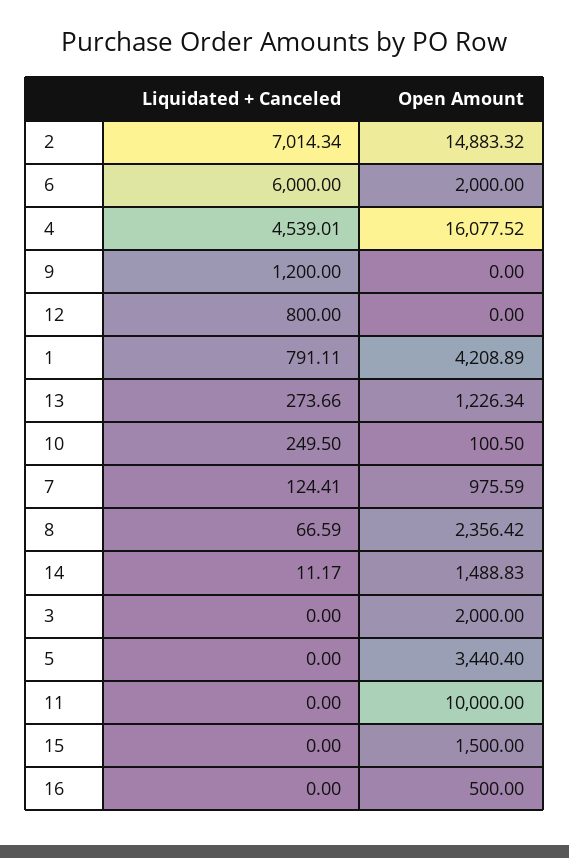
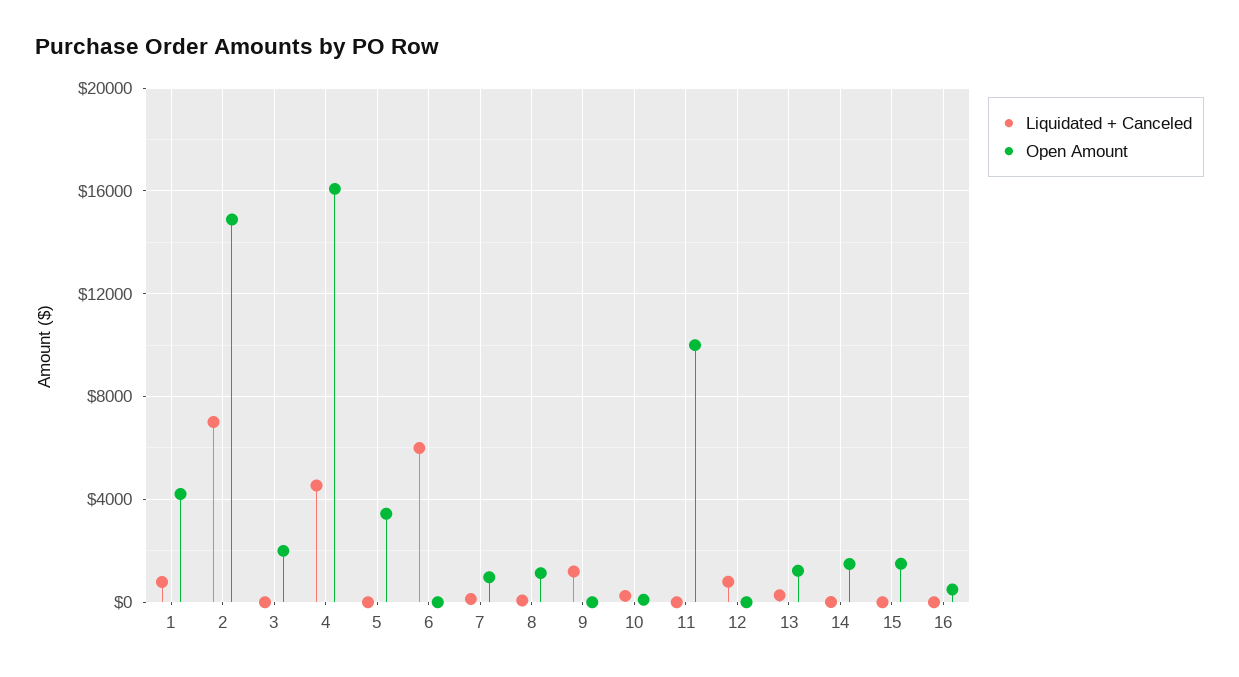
Open Amount, 6: 2000 -> 0
Open Amount, 8: 2356.42 -> 1000

